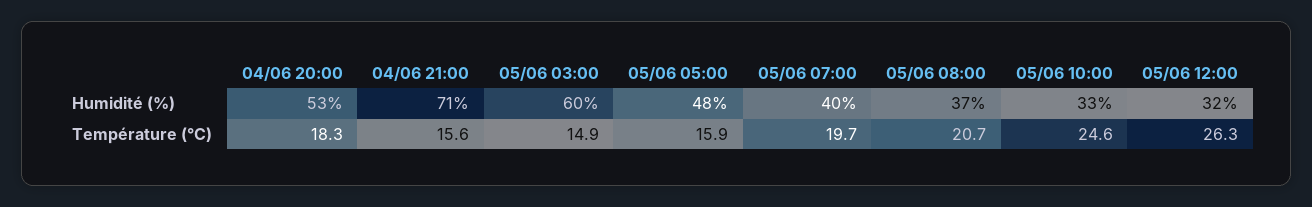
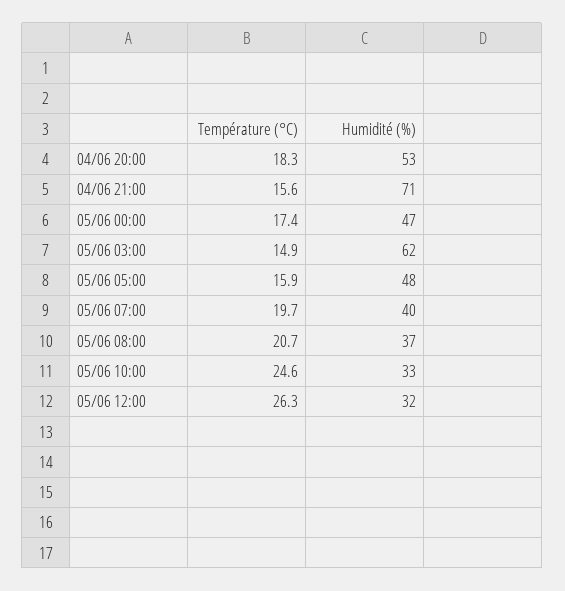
05/06 03:00, Humidité (%): 60 -> 62
05/06 00:00, Température (°C): none -> 17.4
05/06 00:00, Humidité (%): none -> 47

